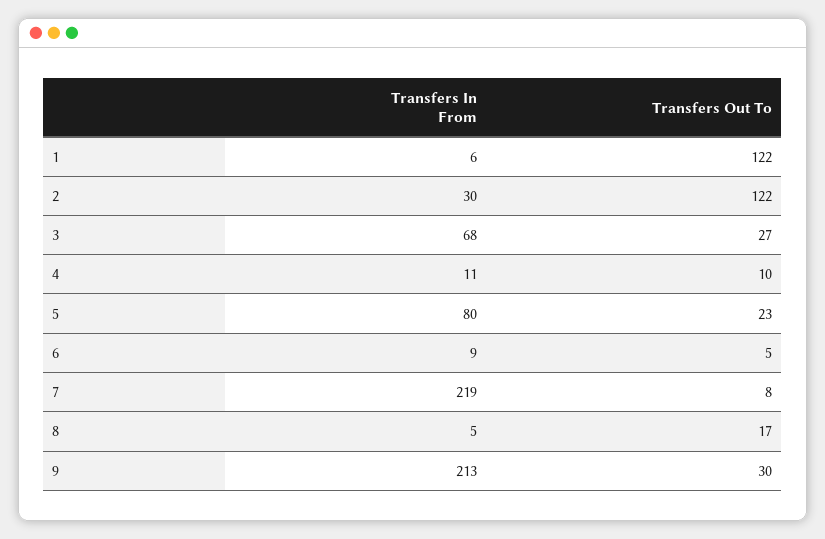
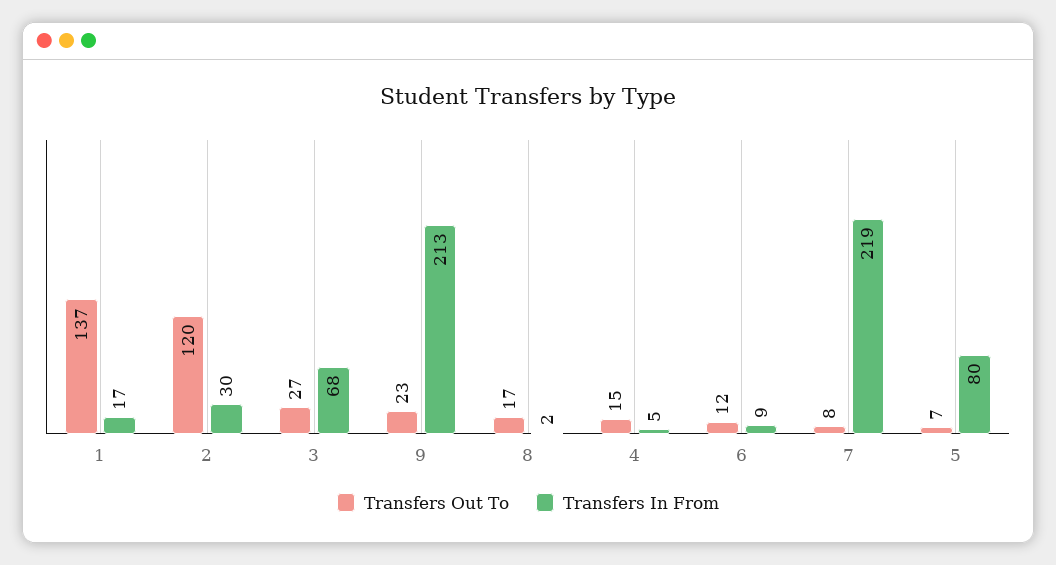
Transfers In From, 1: 6 -> 17
Transfers Out To, 1: 122 -> 137
Transfers Out To, 2: 122 -> 120
Transfers In From, 4: 11 -> 5
Transfers Out To, 4: 10 -> 15
Transfers Out To, 5: 23 -> 7
Transfers Out To, 6: 5 -> 12
Transfers In From, 8: 5 -> 2
Transfers Out To, 9: 30 -> 23

